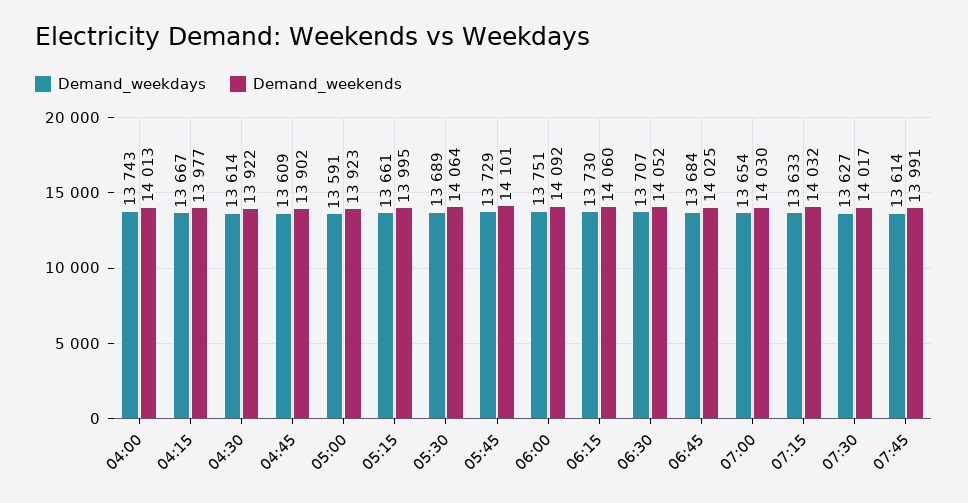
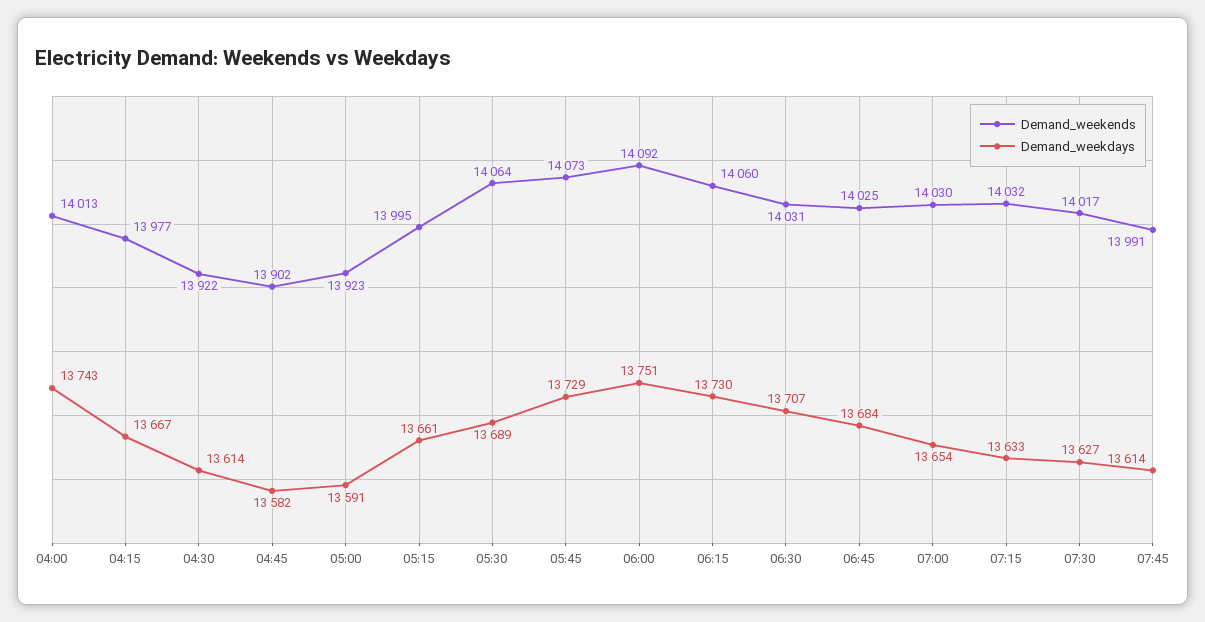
Demand_weekdays, 04:45: 13609 -> 13582
Demand_weekends, 05:45: 14101 -> 14073
Demand_weekends, 06:30: 14052 -> 14031

